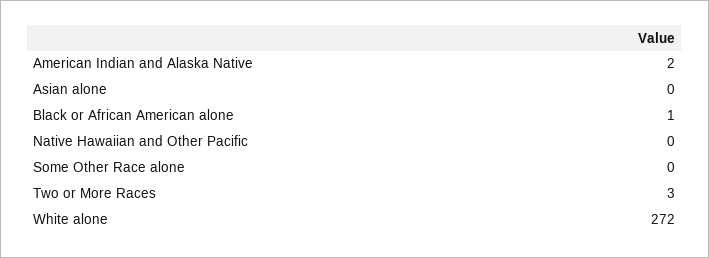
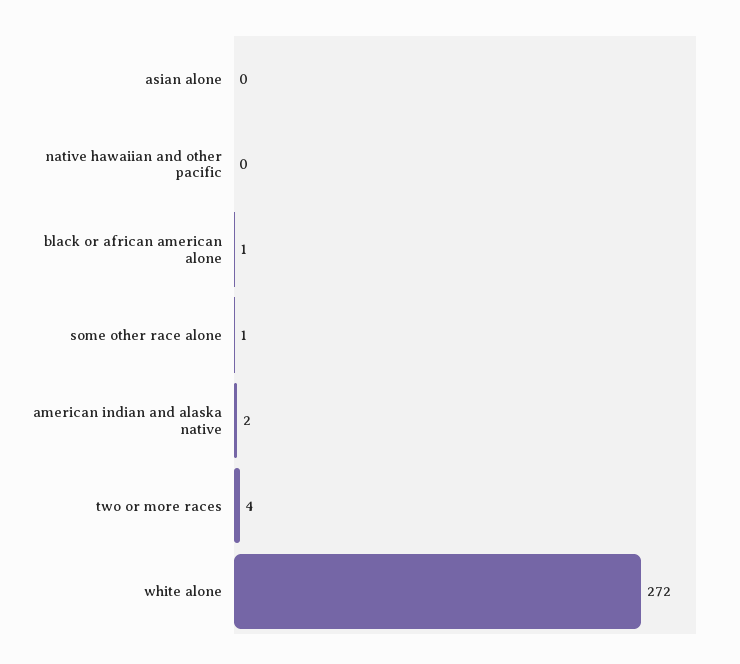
Some Other Race alone: 0 -> 1
Two or More Races: 3 -> 4

